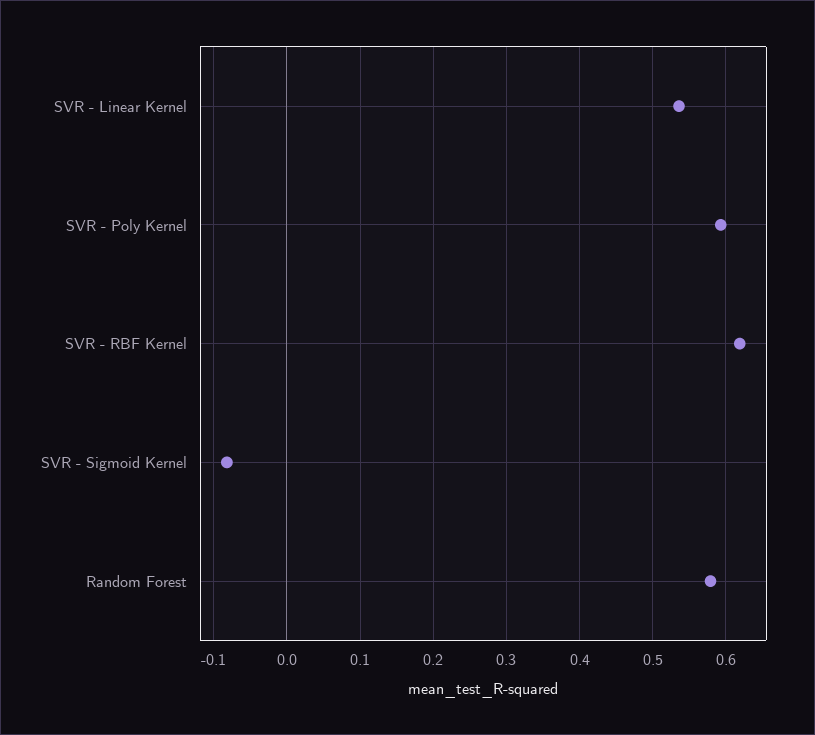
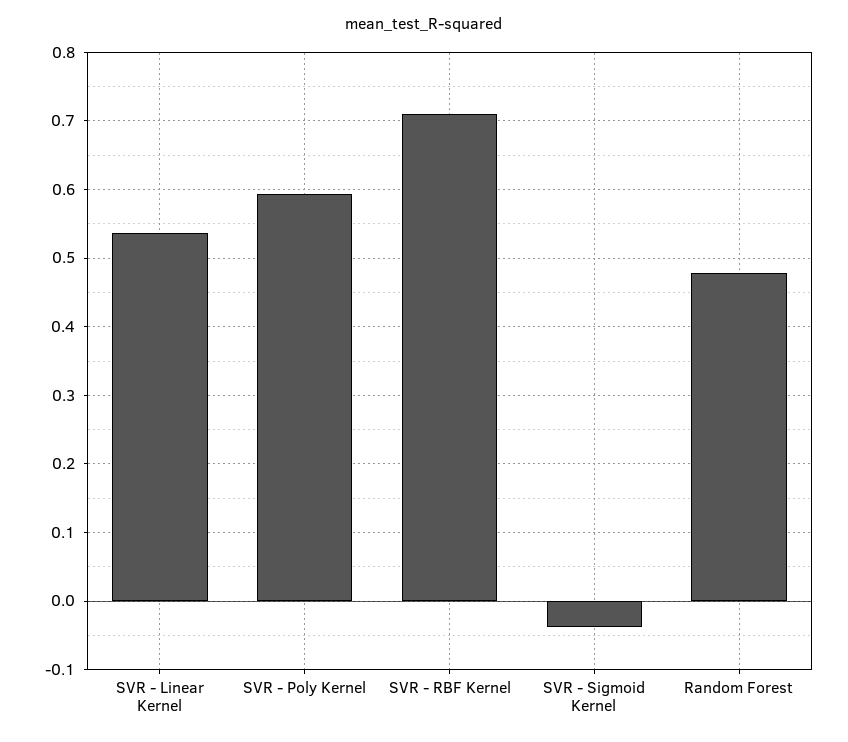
SVR - RBF Kernel: 0.62 -> 0.71
SVR - Sigmoid Kernel: -0.08 -> -0.04
Random Forest: 0.58 -> 0.48

